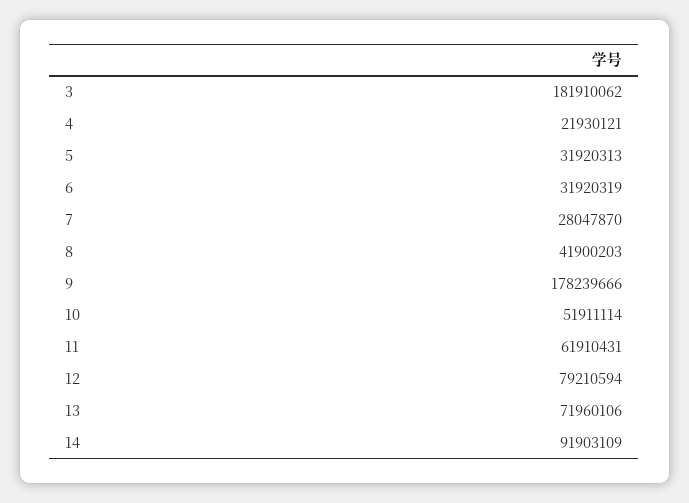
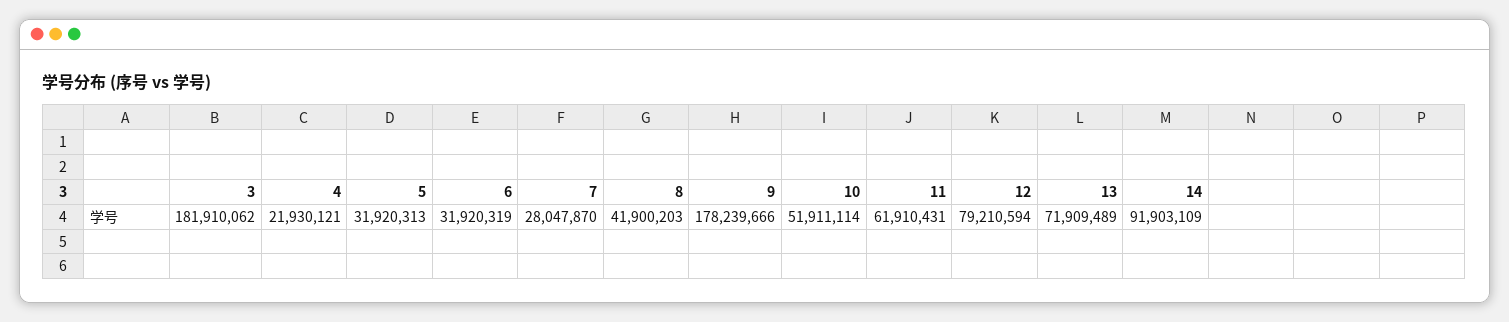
13: 71960106 -> 71909489

